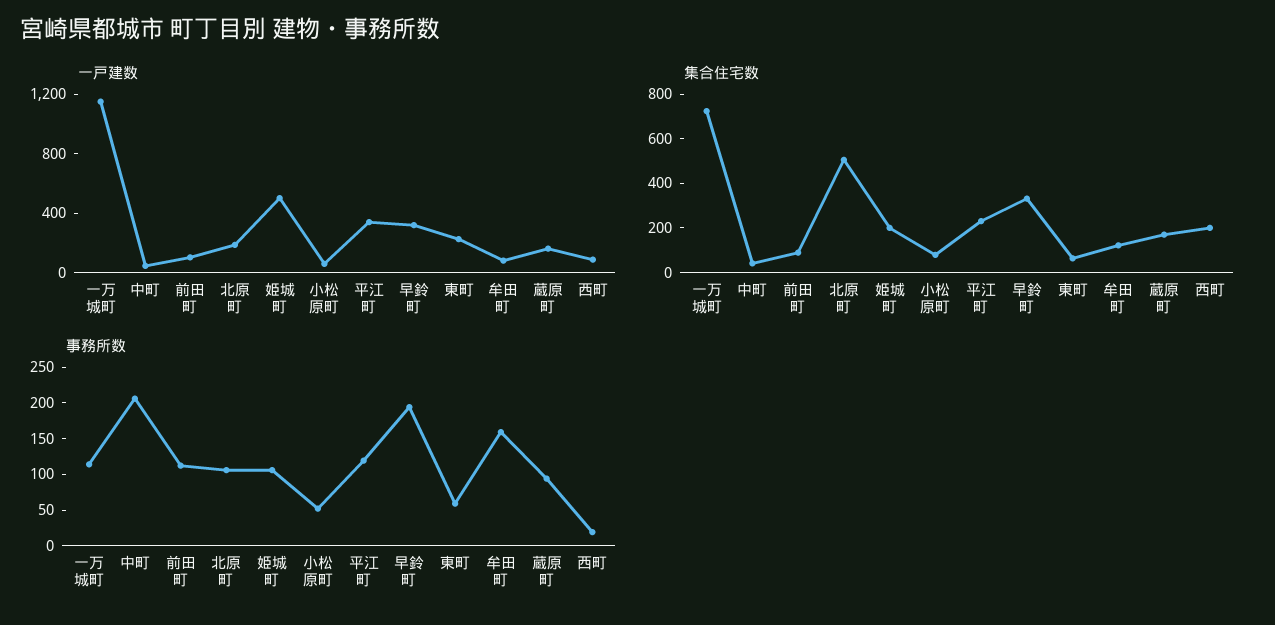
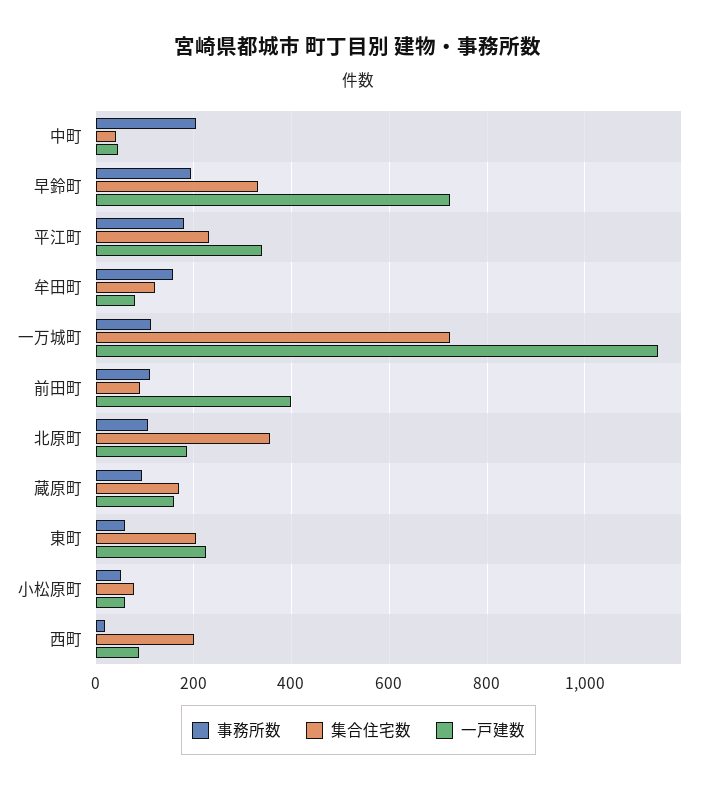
一戸建数, 前田町: 100 -> 400
一戸建数, 姫城町: 500 -> none
一戸建数, 早鈴町: 300 -> 720
集合住宅数, 北原町: 500 -> 360
集合住宅数, 姫城町: 200 -> none
集合住宅数, 東町: 50 -> 200
事務所数, 姫城町: 100 -> none
事務所数, 平江町: 125 -> 180

